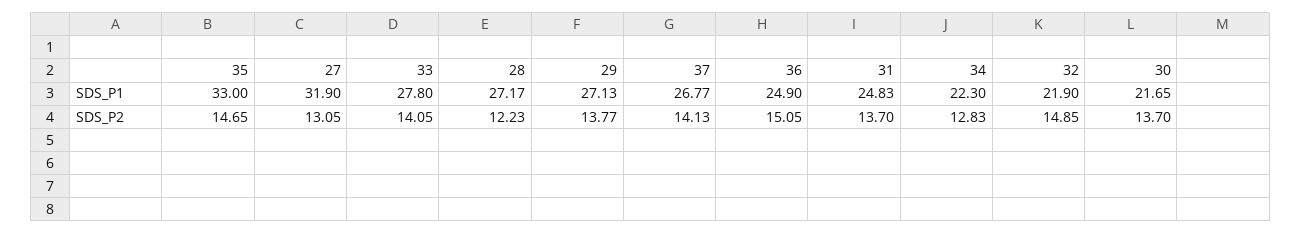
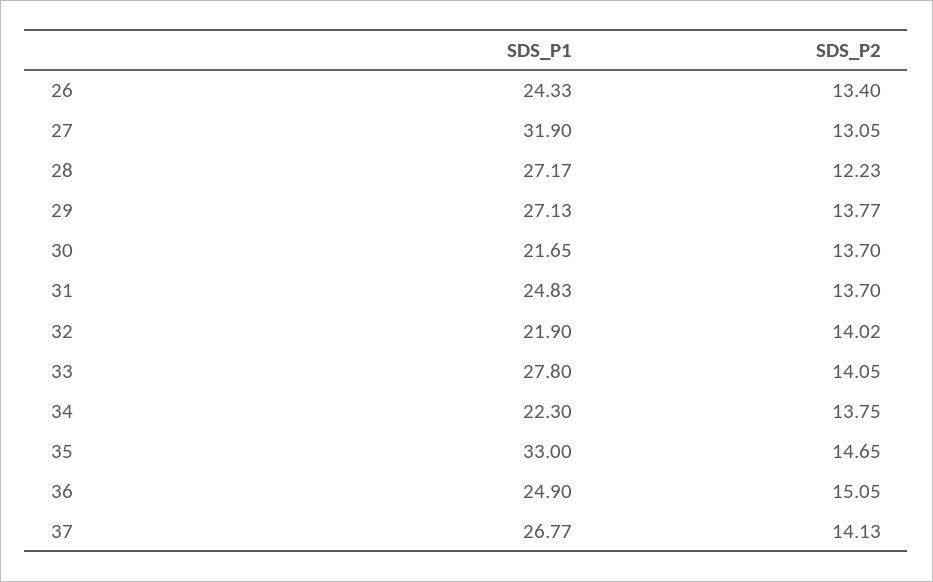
34, SDS_P2: 12.83 -> 13.75
32, SDS_P2: 14.85 -> 14.02
26, SDS_P1: none -> 24.33
26, SDS_P2: none -> 13.4

